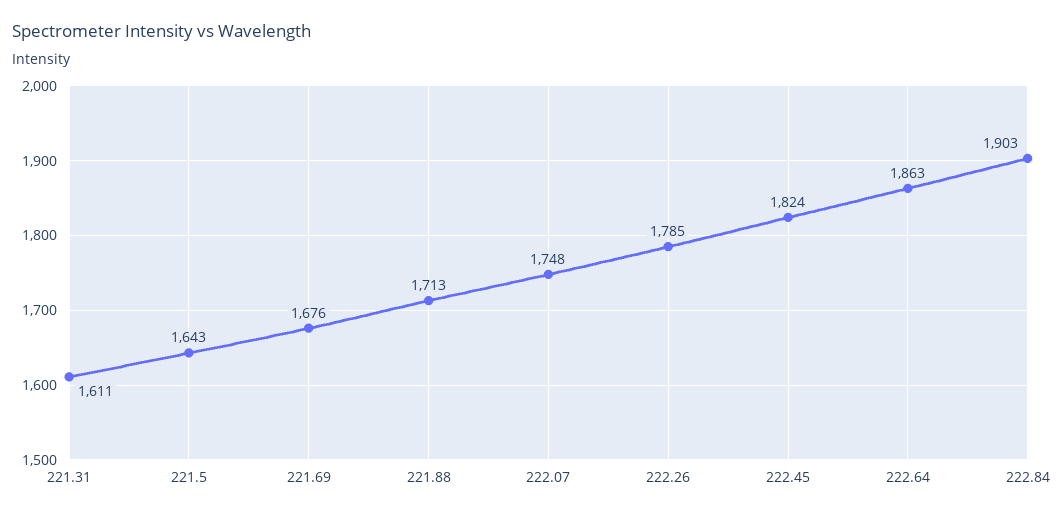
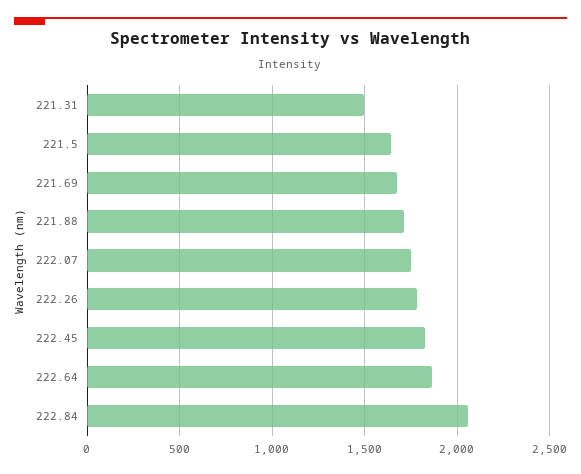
221.31: 1611 -> 1500
222.84: 1903 -> 2050

